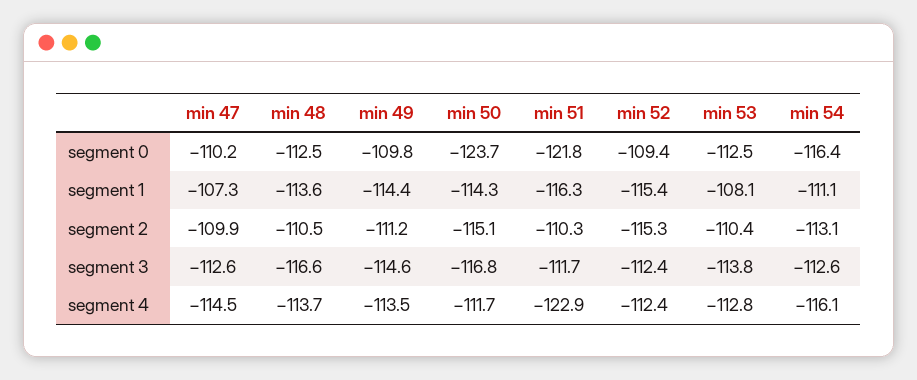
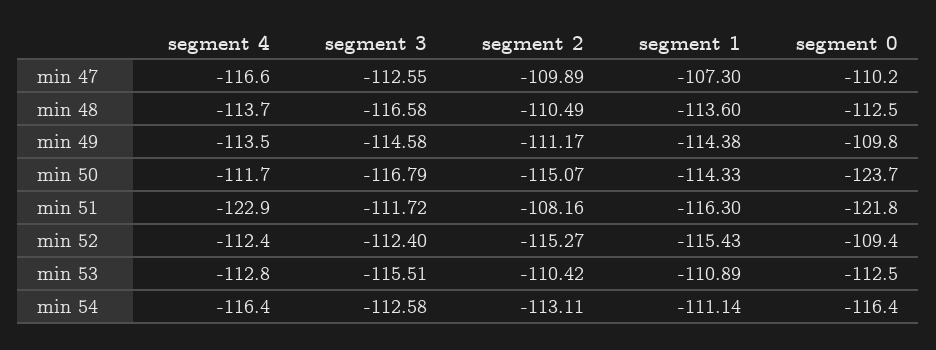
min 53, segment 1: -108.1 -> -110.89
min 51, segment 2: -110.3 -> -108.16
min 53, segment 3: -113.8 -> -115.51
min 47, segment 4: -114.5 -> -116.6
min 54, segment 4: -116.1 -> -116.4

